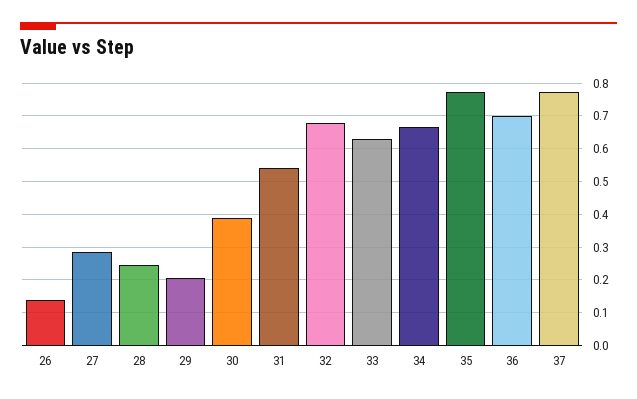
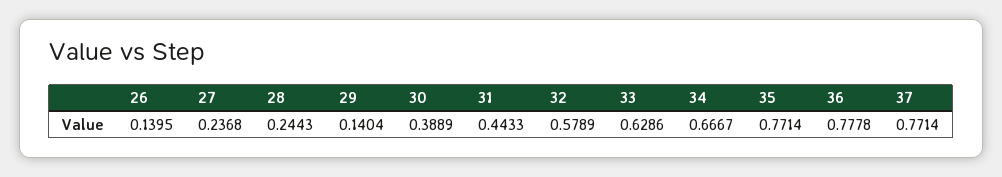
27: 0.28 -> 0.2368
29: 0.2 -> 0.1404
31: 0.54 -> 0.4433
32: 0.68 -> 0.5789
36: 0.7 -> 0.7778

